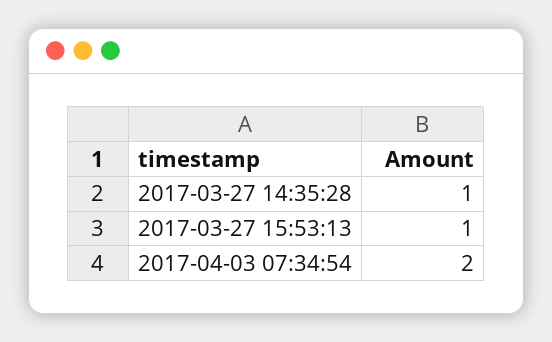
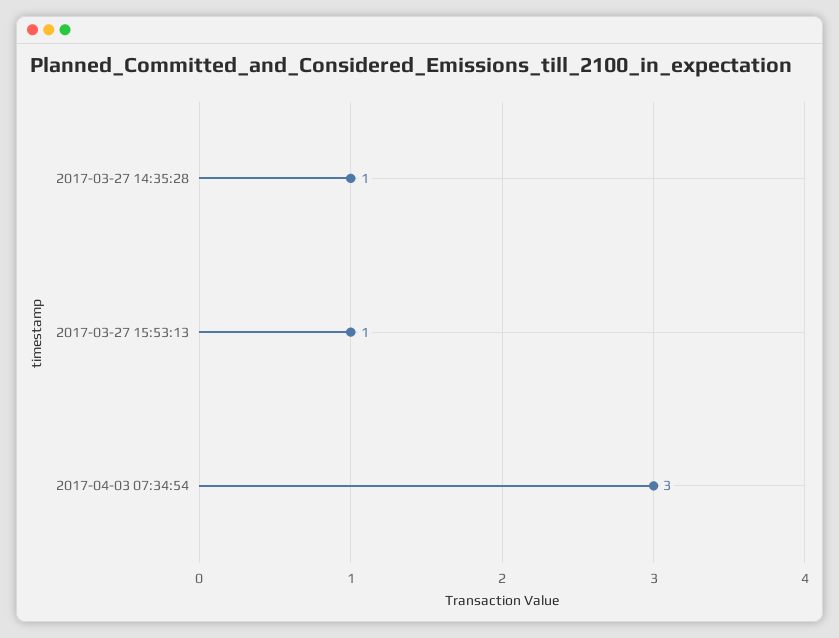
2017-04-03 07:34:54: 2 -> 3

